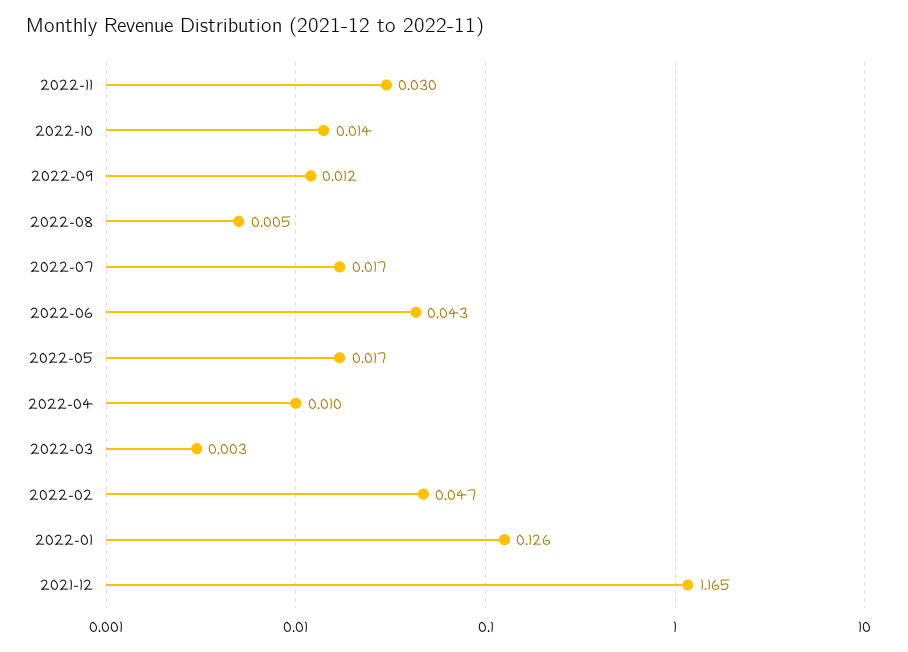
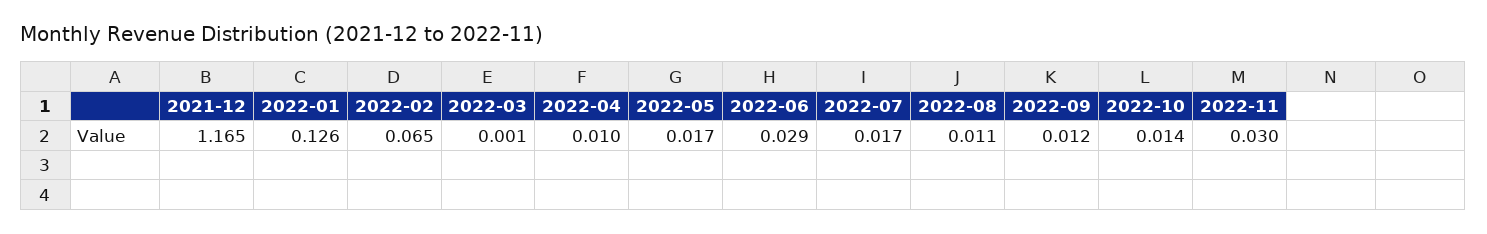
2022-08: 0.005 -> 0.011
2022-06: 0.043 -> 0.029
2022-03: 0.003 -> 0.001
2022-02: 0.047 -> 0.065

